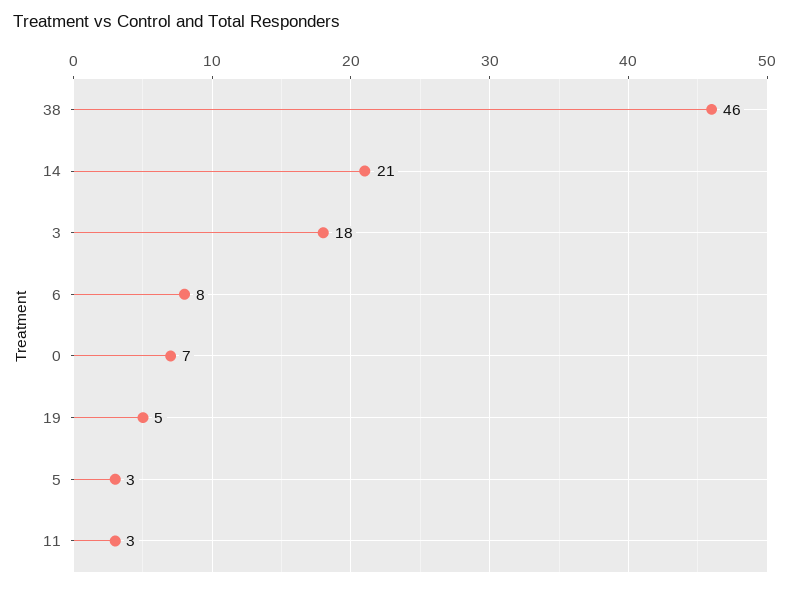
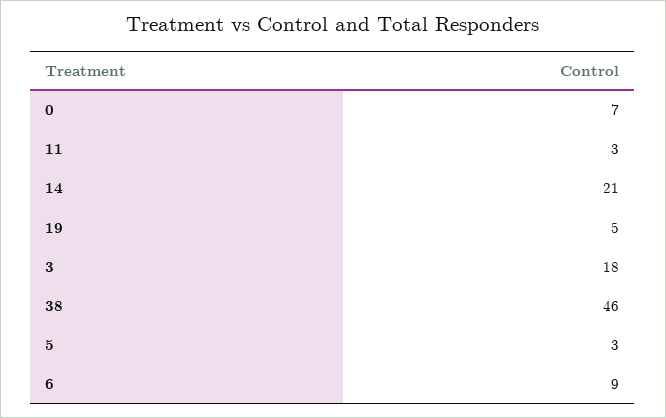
6: 8 -> 9

